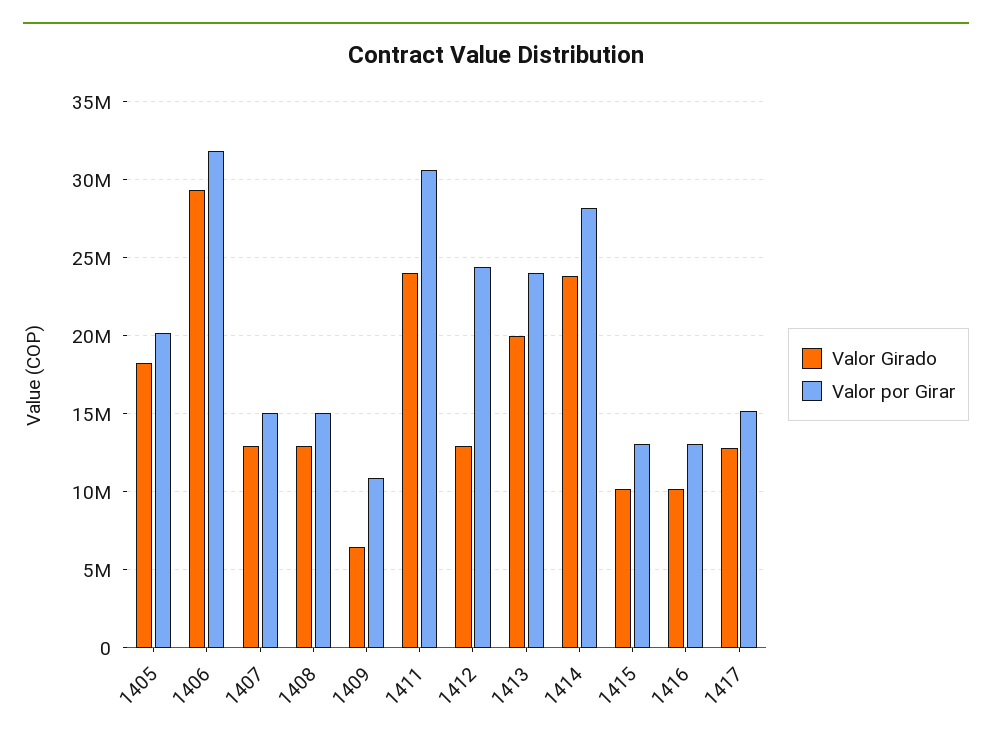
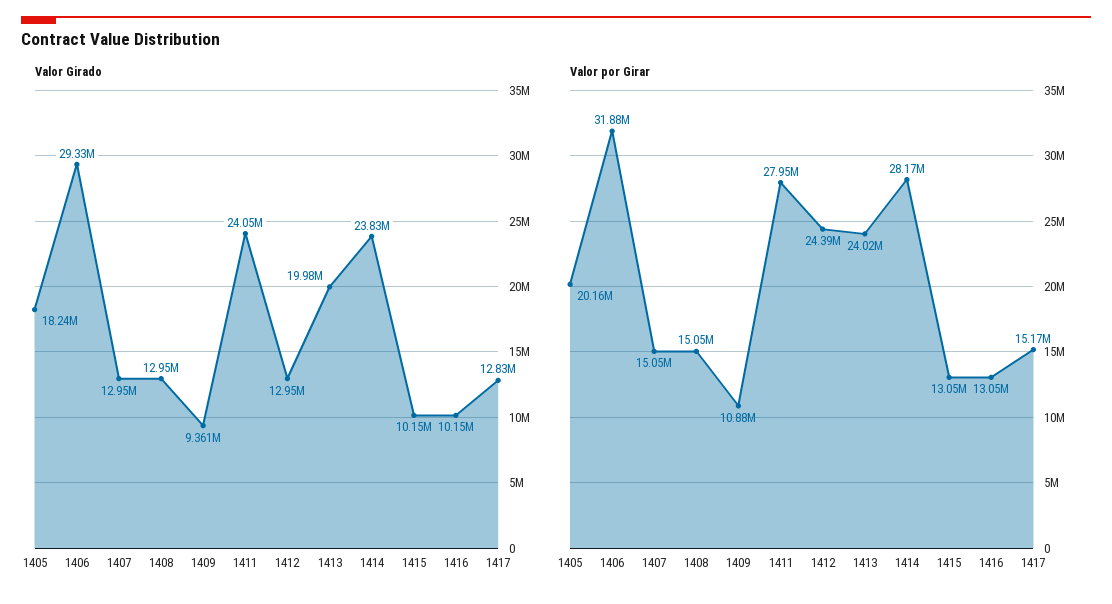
Valor Girado, 1409: 6500000 -> 9361000
Valor por Girar, 1411: 30500000 -> 27950000

